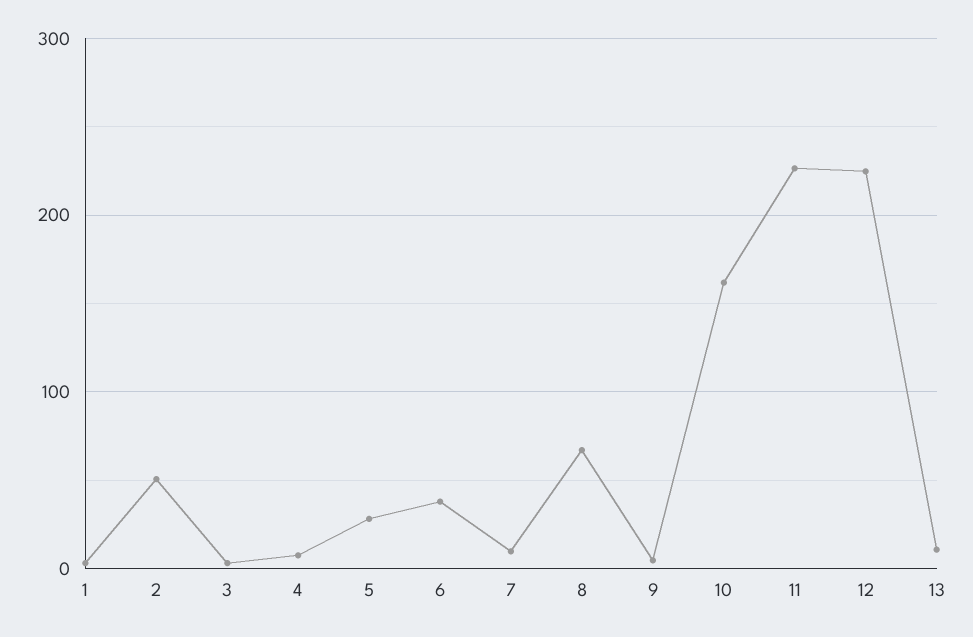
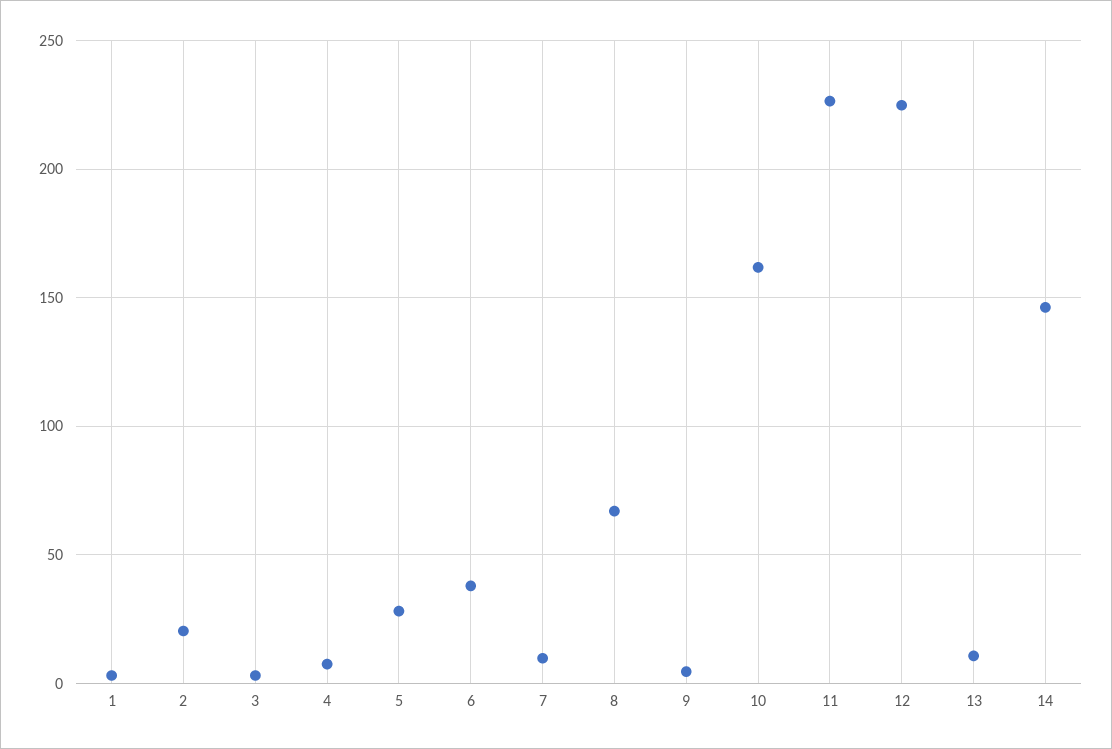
2: 50 -> 20
14: none -> 145

